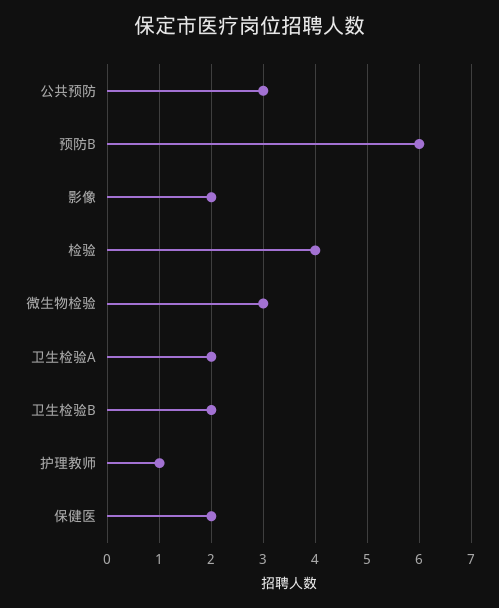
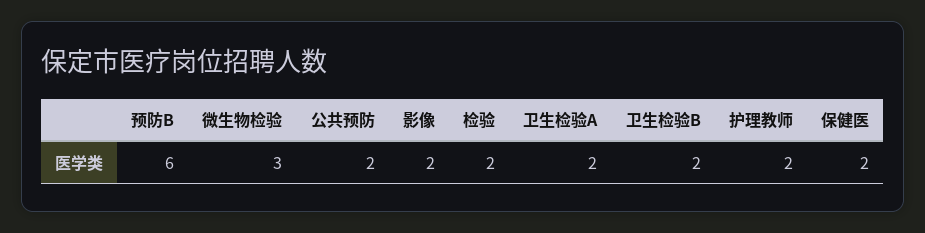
公共预防: 3 -> 2
检验: 4 -> 2
护理教师: 1 -> 2

